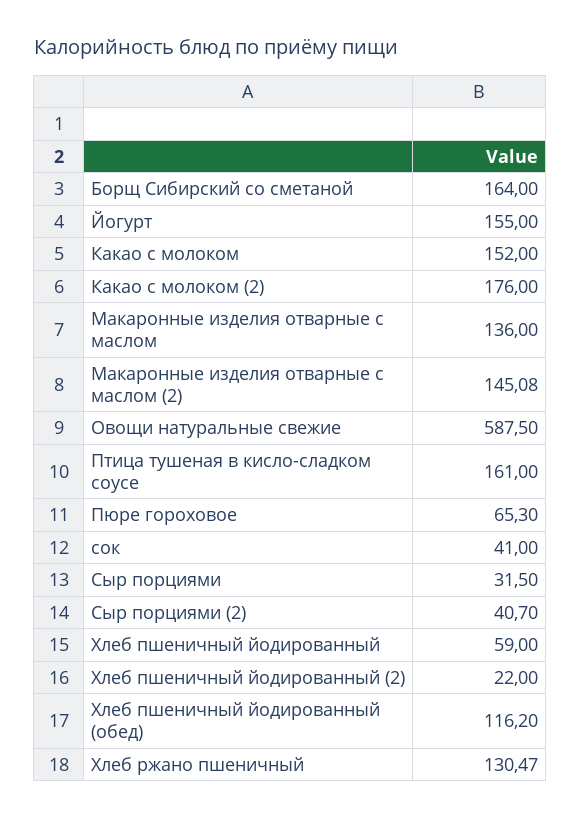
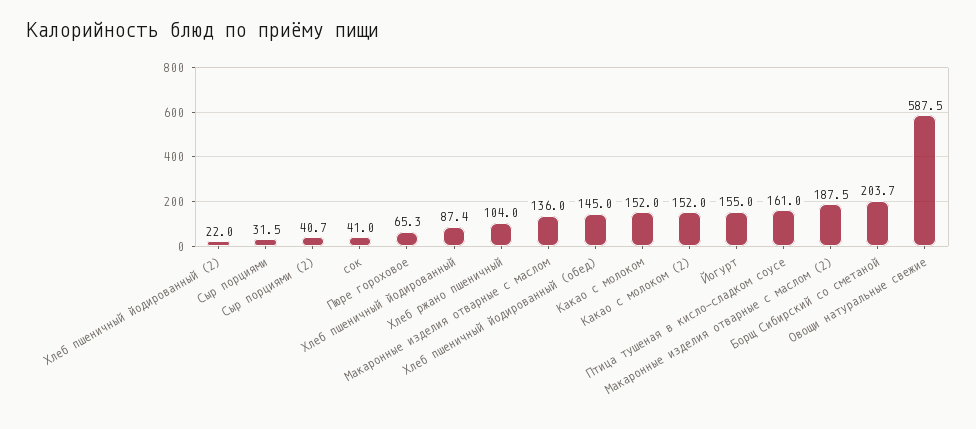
Борщ Сибирский со сметаной: 164 -> 203.7
Какао с молоком (2): 176 -> 152
Макаронные изделия отварные с маслом (2): 145.08 -> 187.5
Хлеб пшеничный йодированный: 59 -> 87.4
Хлеб пшеничный йодированный (обед): 116.2 -> 145
Хлеб ржано пшеничный: 130.47 -> 104

